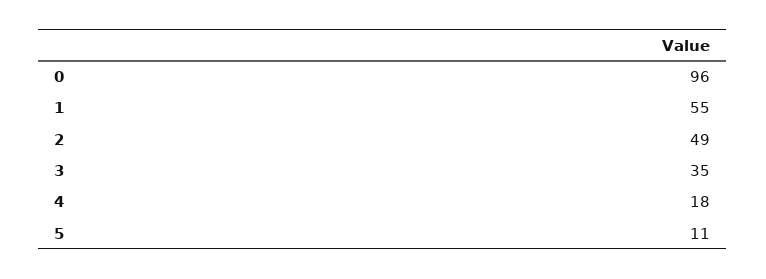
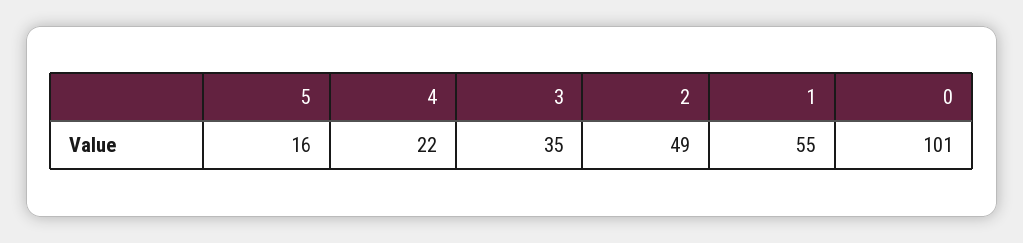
0: 96 -> 101
4: 18 -> 22
5: 11 -> 16

